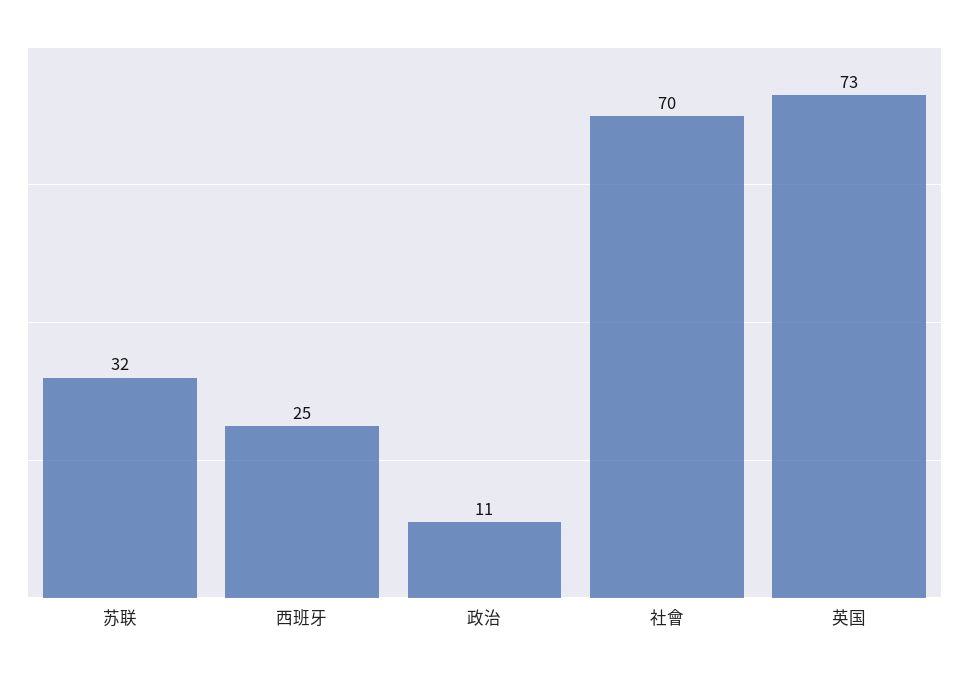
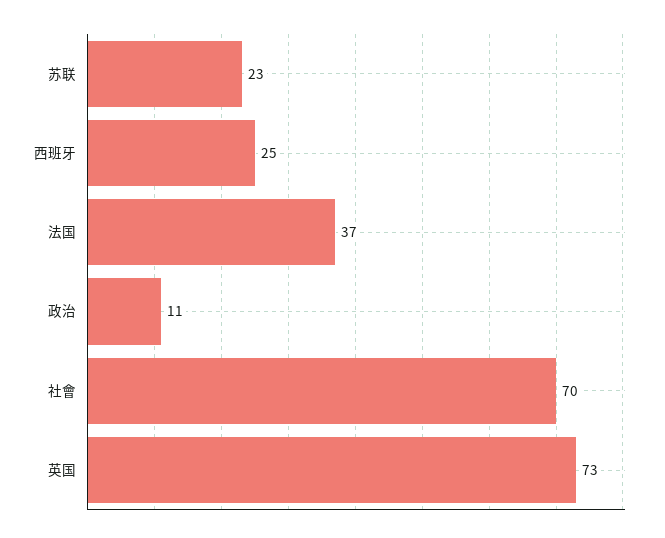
苏联: 32 -> 23
法国: none -> 37

